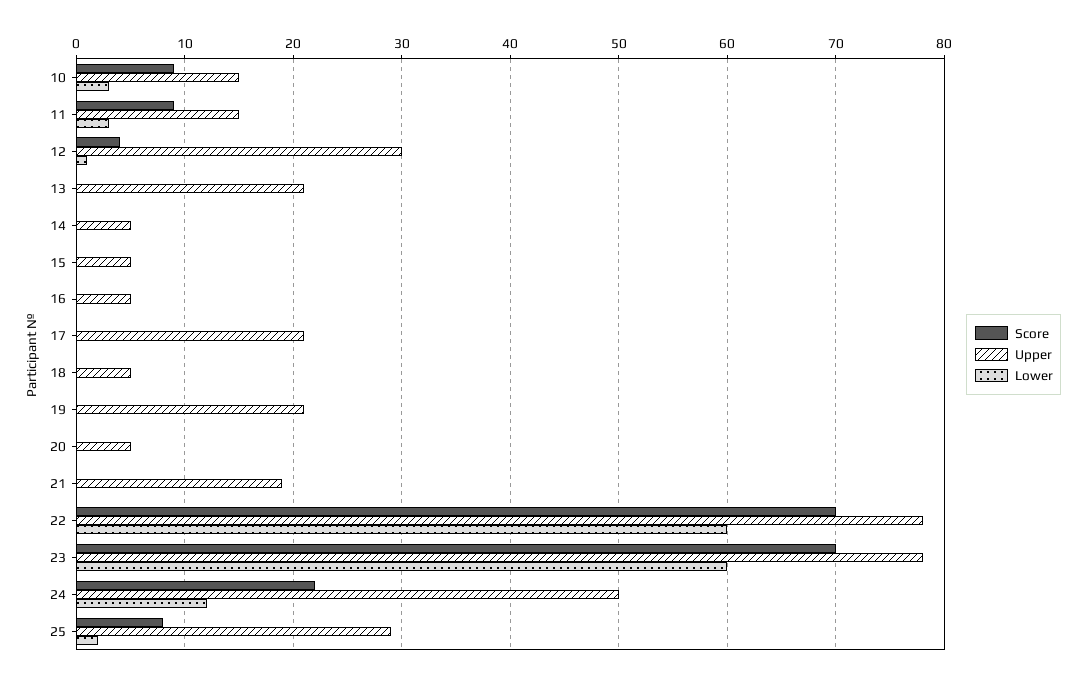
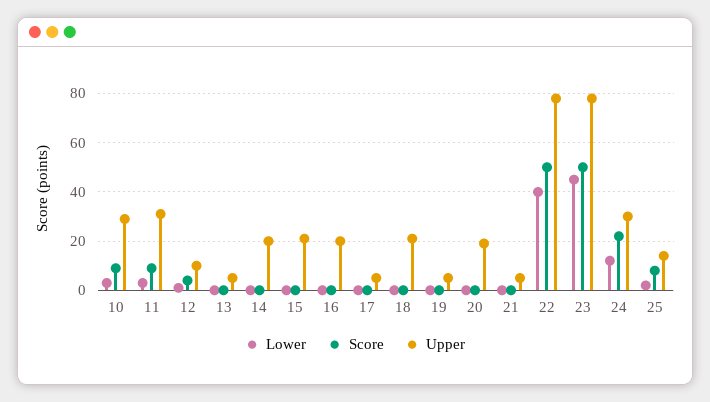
Upper, 10: 15 -> 30
Upper, 11: 15 -> 30
Upper, 12: 30 -> 10
Upper, 13: 21 -> 5
Upper, 14: 5 -> 20
Upper, 15: 5 -> 20
Upper, 16: 5 -> 20
Upper, 17: 21 -> 5
Upper, 18: 5 -> 20
Upper, 19: 21 -> 5
Upper, 20: 5 -> 20
Upper, 21: 19 -> 5
Score, 22: 70 -> 50
Lower, 22: 60 -> 40
Score, 23: 70 -> 50
Lower, 23: 60 -> 45
Upper, 24: 50 -> 30
Upper, 25: 29 -> 15

